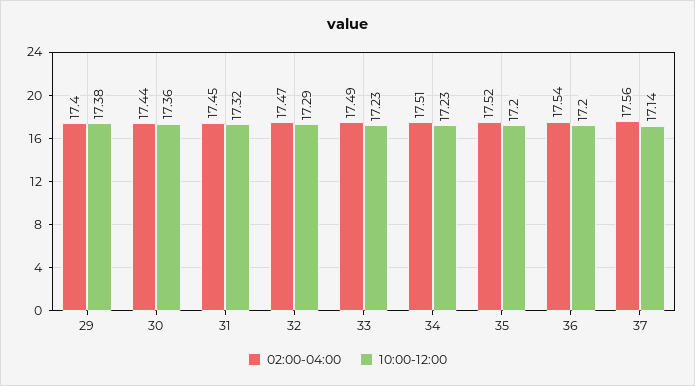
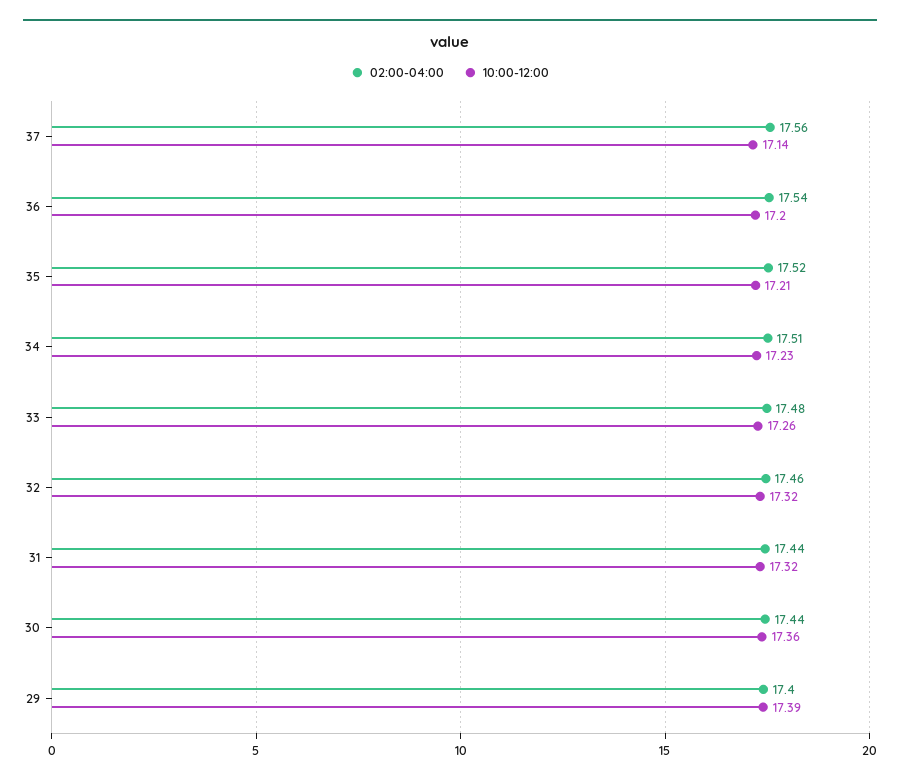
10:00-12:00, 29: 17.38 -> 17.39
02:00-04:00, 31: 17.45 -> 17.44
02:00-04:00, 32: 17.47 -> 17.46
10:00-12:00, 32: 17.29 -> 17.32
02:00-04:00, 33: 17.49 -> 17.48
10:00-12:00, 33: 17.23 -> 17.26
10:00-12:00, 35: 17.2 -> 17.21

